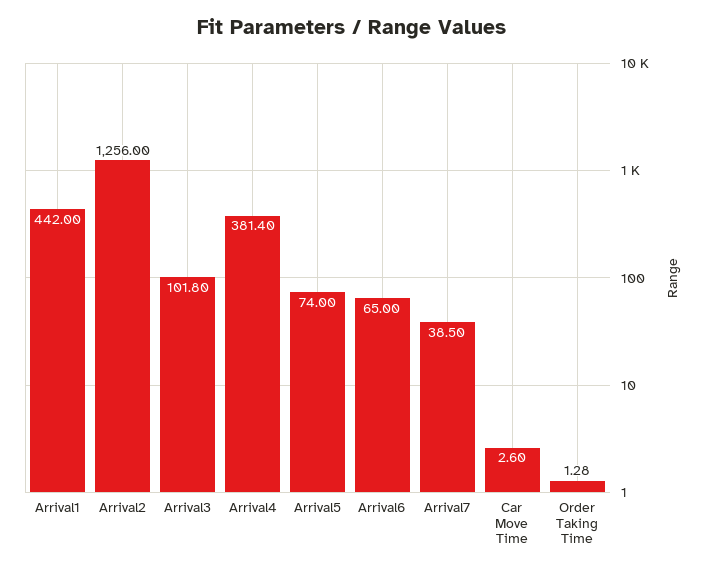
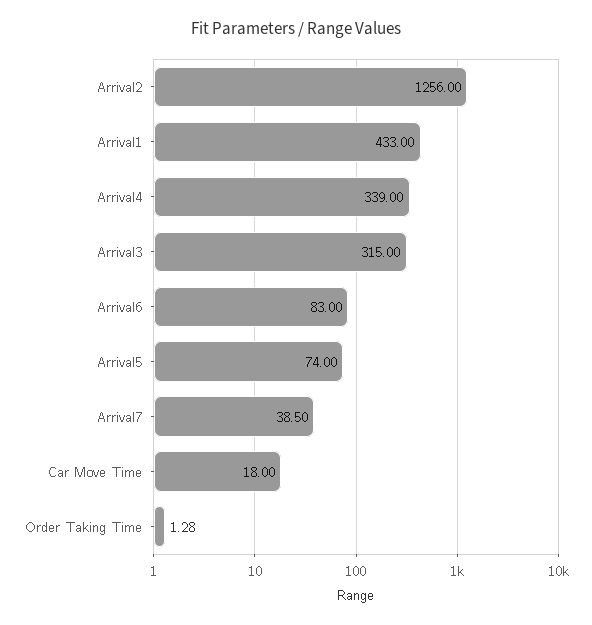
Arrival1: 442 -> 433
Arrival3: 101.8 -> 315
Arrival4: 381.4 -> 339
Arrival6: 65 -> 83
Car Move Time: 2.6 -> 18

